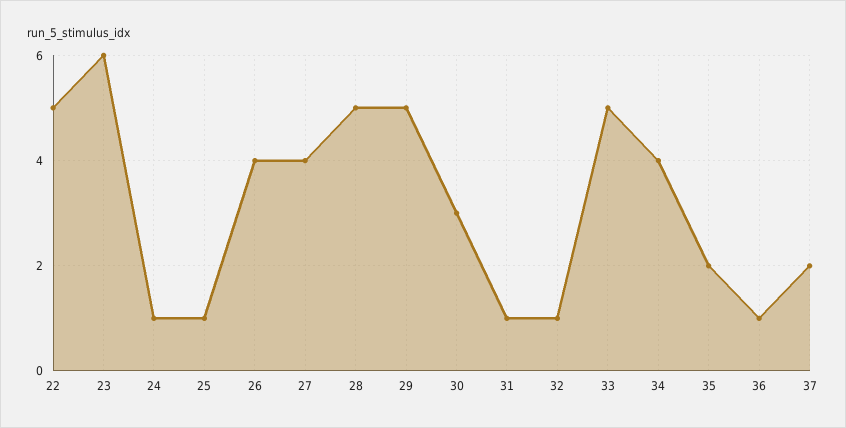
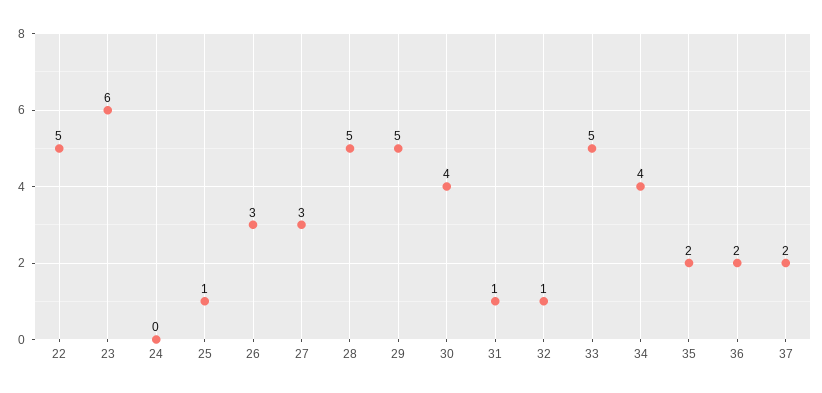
24: 1 -> 0
26: 4 -> 3
27: 4 -> 3
30: 3 -> 4
36: 1 -> 2

